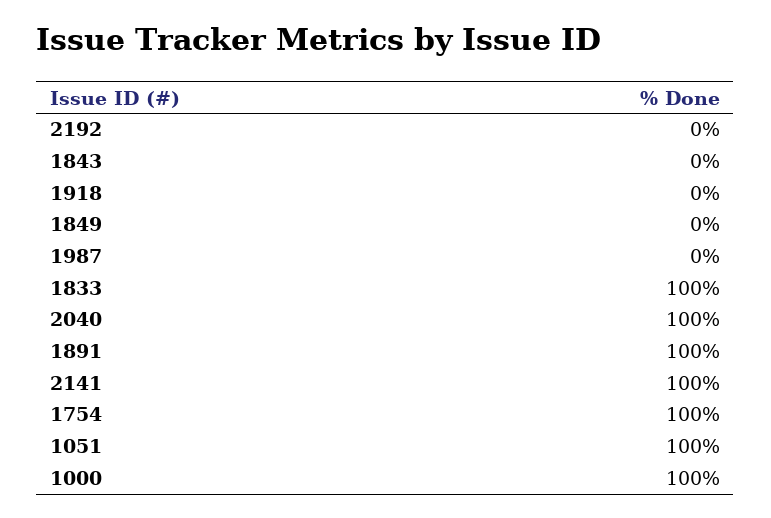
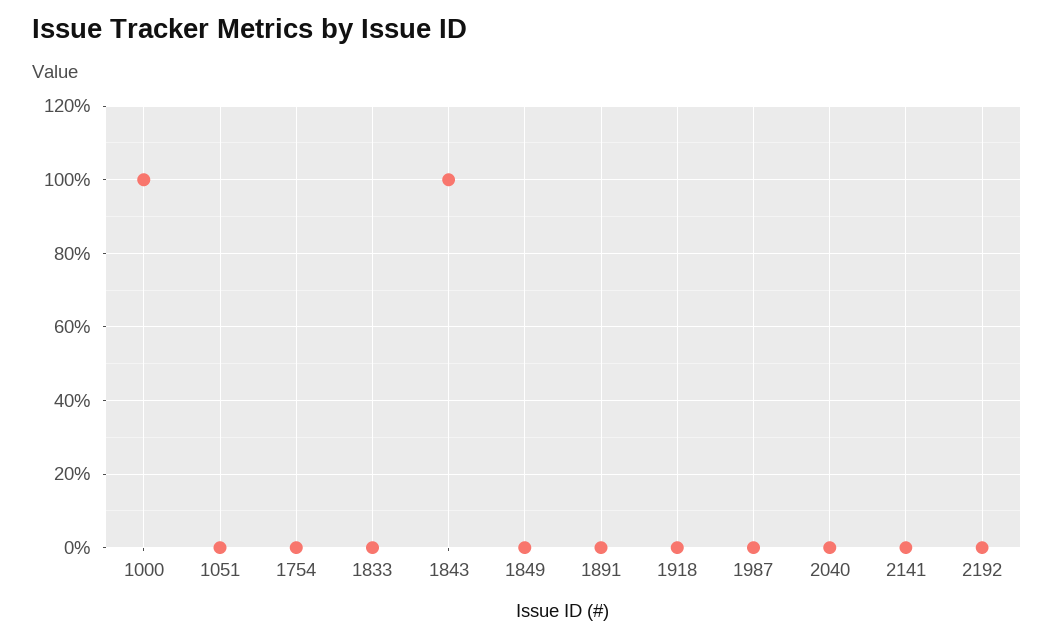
1843: 0 -> 100
1833: 100 -> 0
2040: 100 -> 0
1891: 100 -> 0
2141: 100 -> 0
1754: 100 -> 0
1051: 100 -> 0

